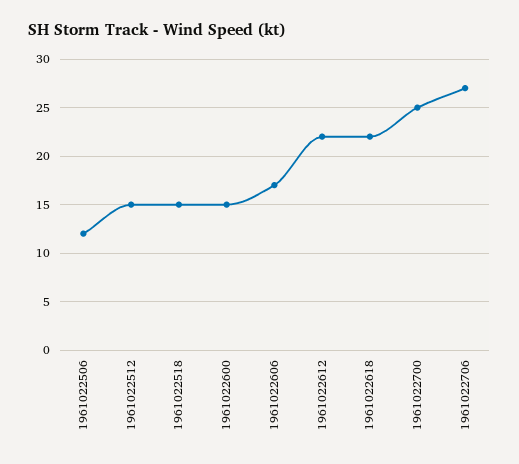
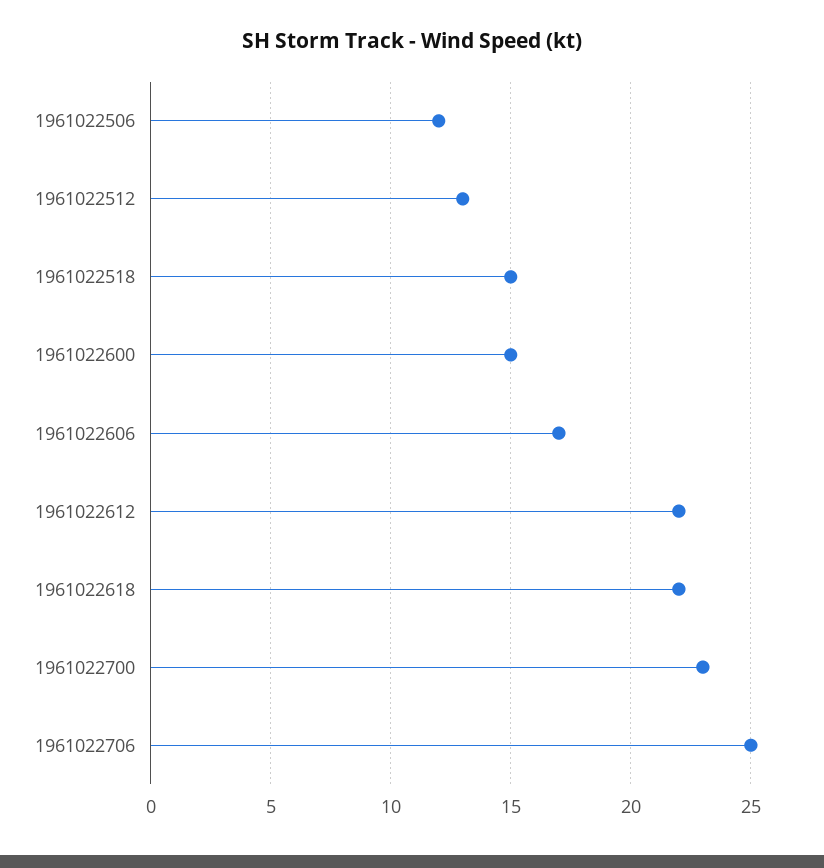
1961022512: 15 -> 13
1961022700: 25 -> 23
1961022706: 27 -> 25

